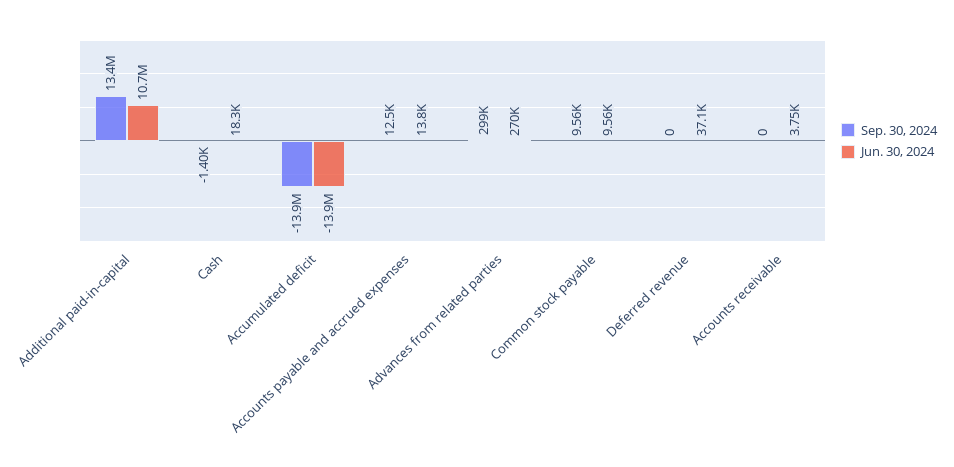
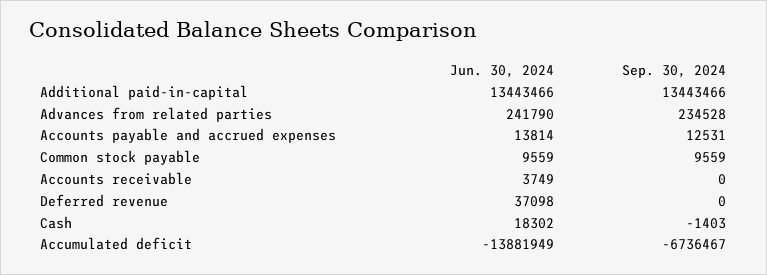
Jun. 30, 2024, Additional paid-in-capital: 10700000 -> 13443466
Sep. 30, 2024, Accumulated deficit: -13900000 -> -6736467
Sep. 30, 2024, Advances from related parties: 299000 -> 234528
Jun. 30, 2024, Advances from related parties: 270000 -> 241790

